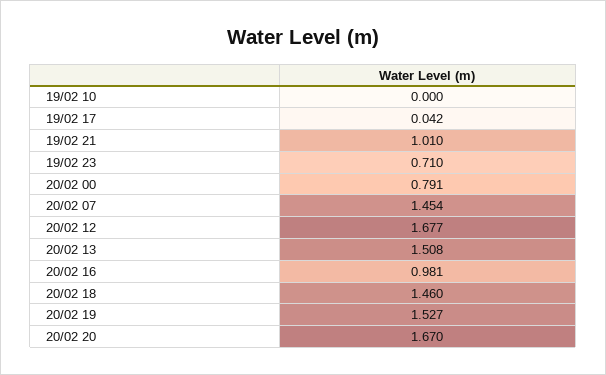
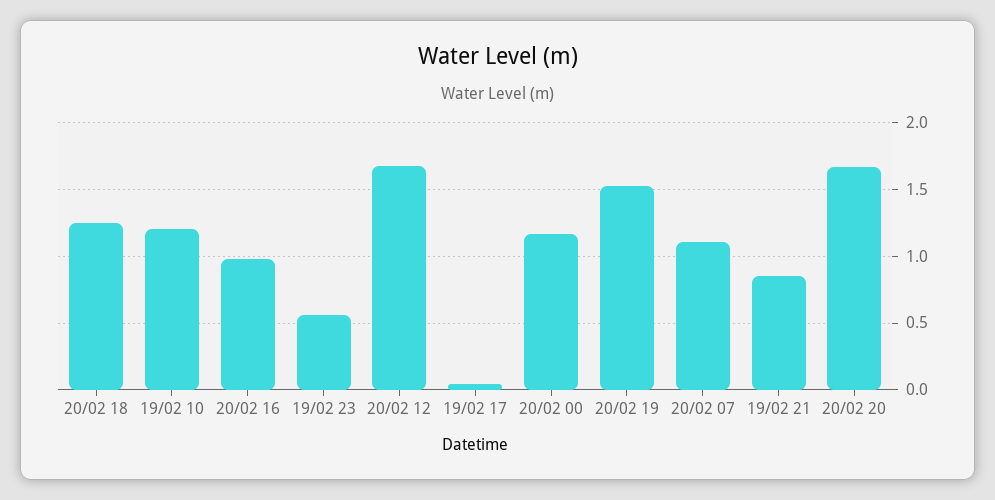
19/02 10: 0 -> 1.2
19/02 21: 1.01 -> 0.85
19/02 23: 0.71 -> 0.55
20/02 00: 0.791 -> 1.15
20/02 07: 1.454 -> 1.1
20/02 13: 1.508 -> none
20/02 18: 1.46 -> 1.25

